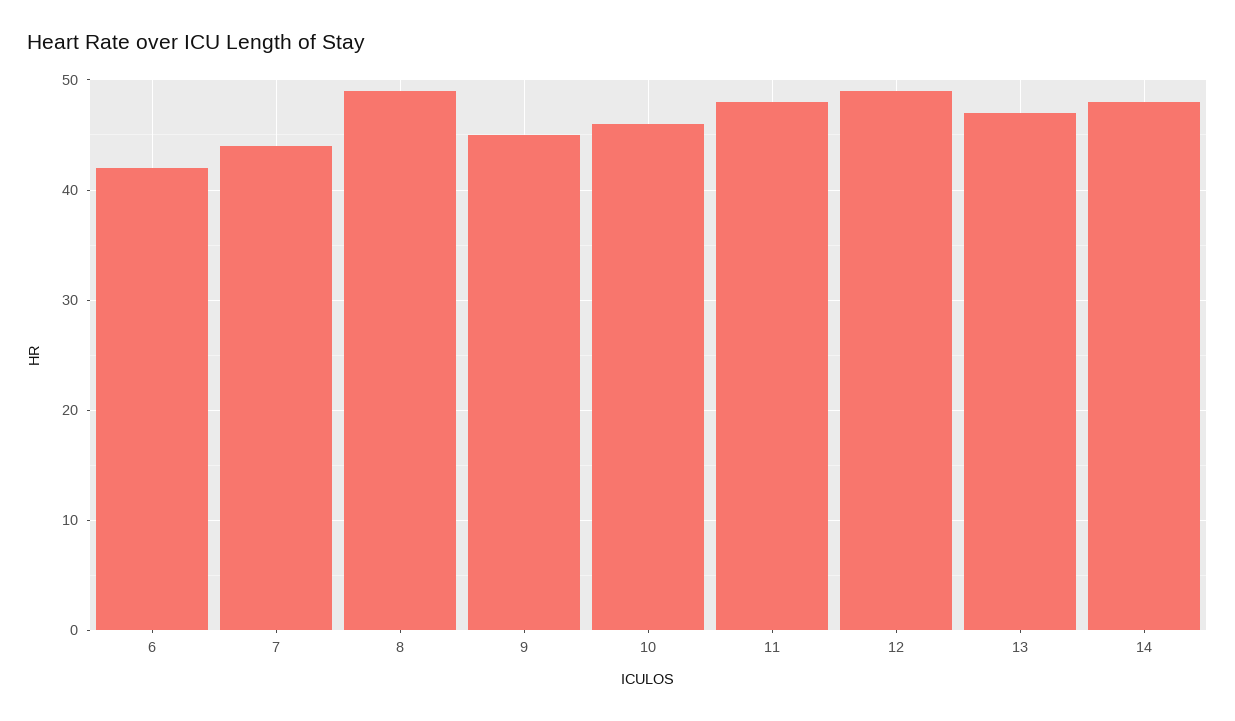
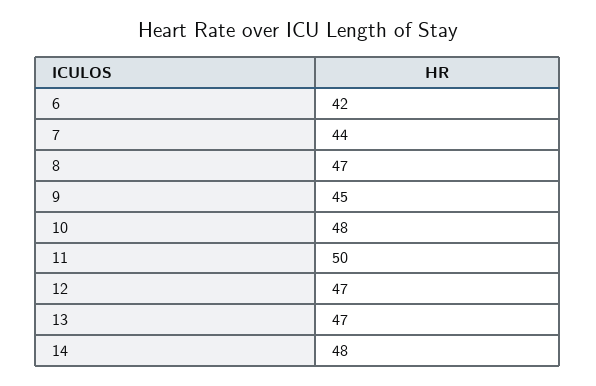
8: 49 -> 47
10: 46 -> 48
11: 48 -> 50
12: 49 -> 47

